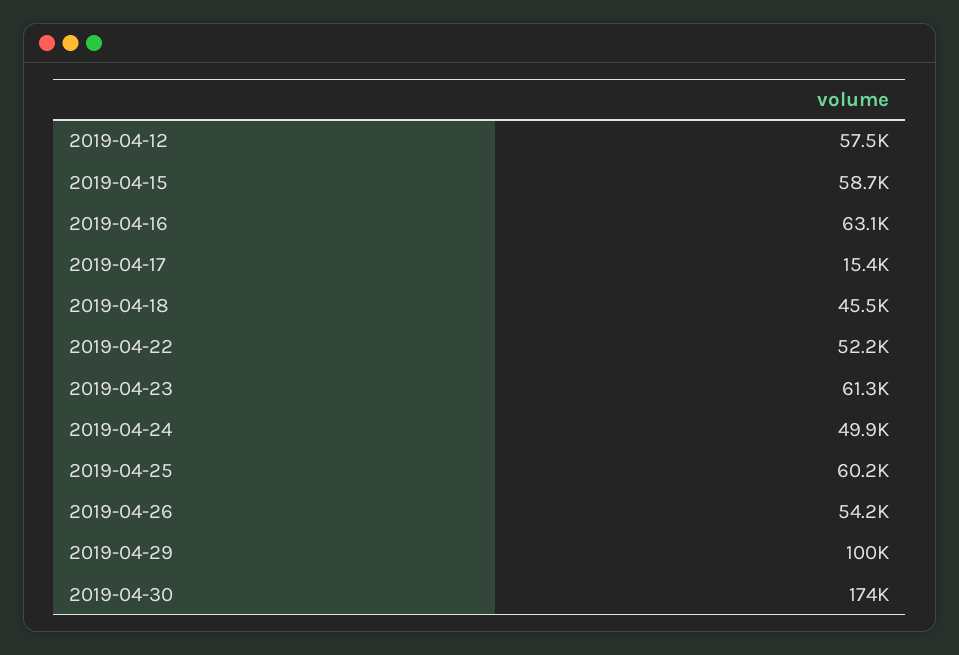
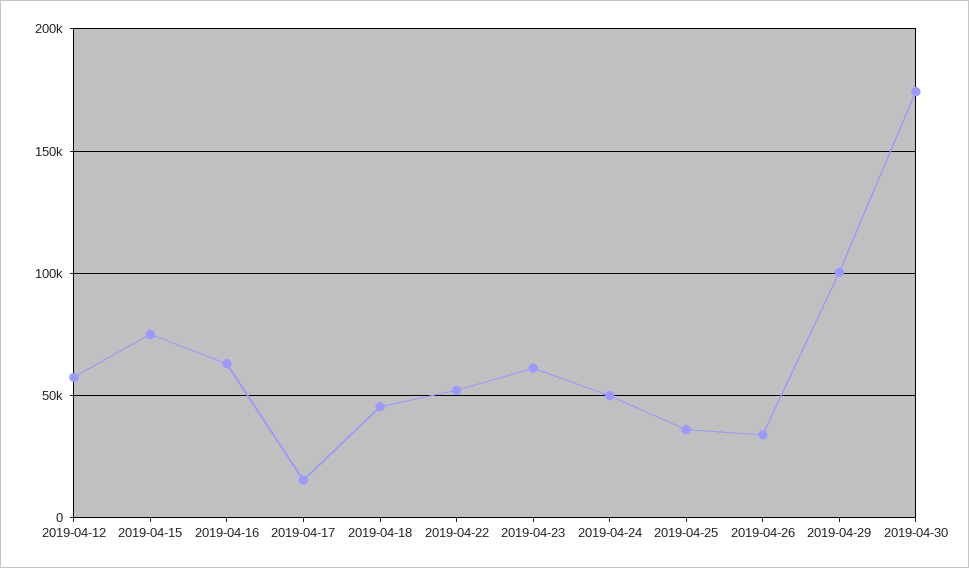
2019-04-15: 58700 -> 75000
2019-04-25: 60200 -> 35000
2019-04-26: 54200 -> 35000

